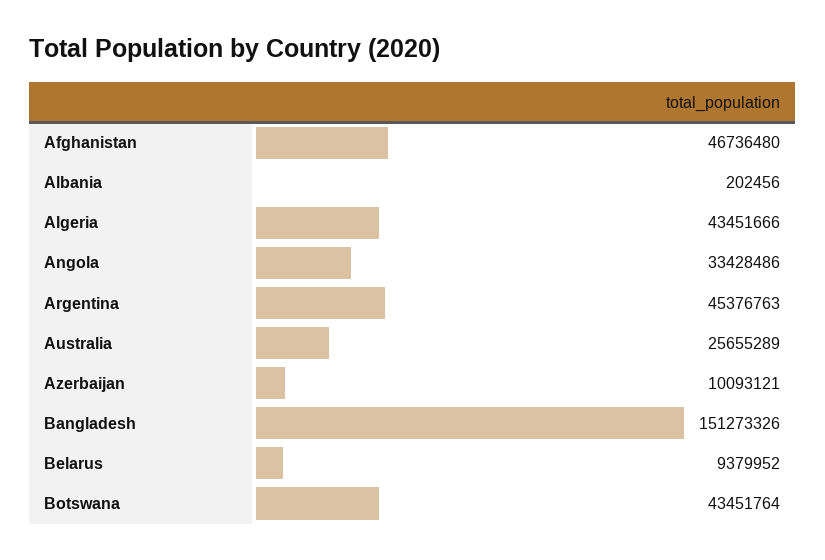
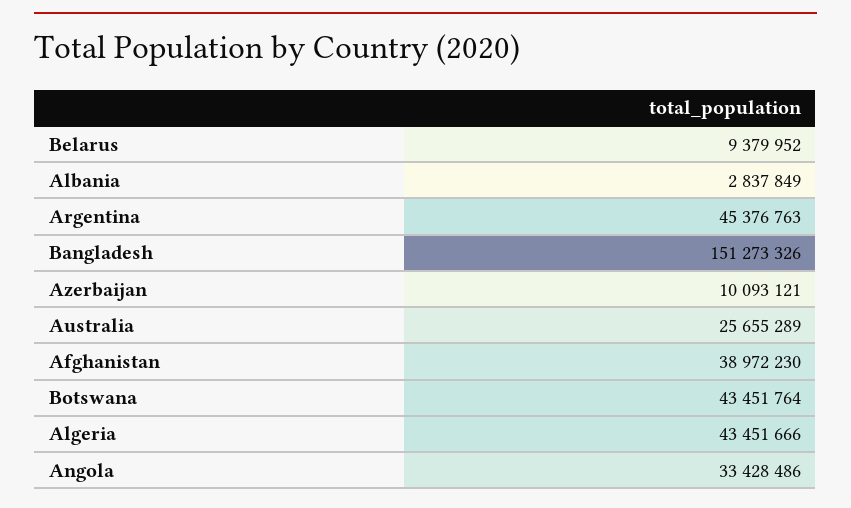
Afghanistan: 46736480 -> 38972230
Albania: 202456 -> 2837849

